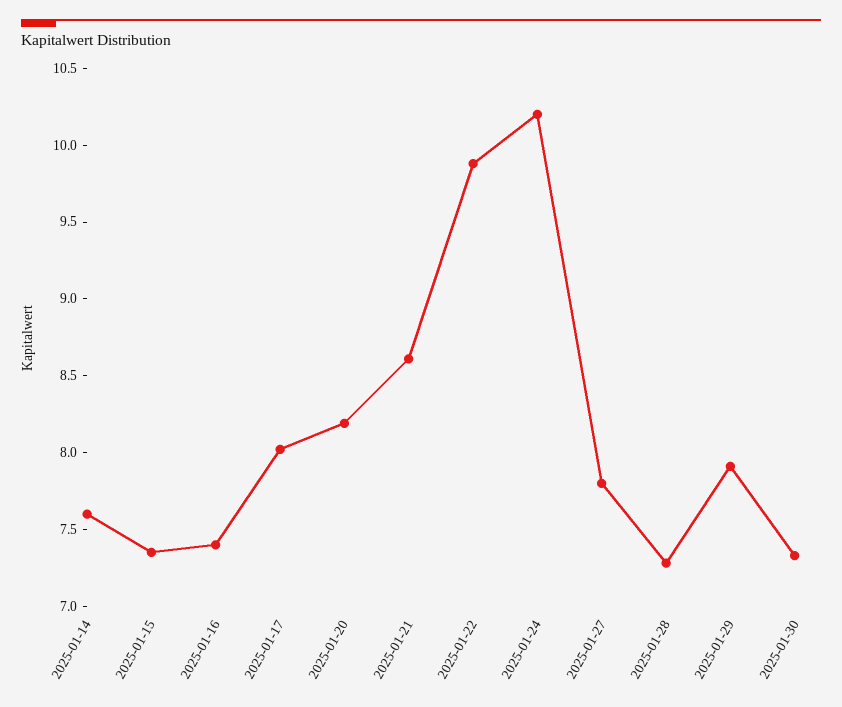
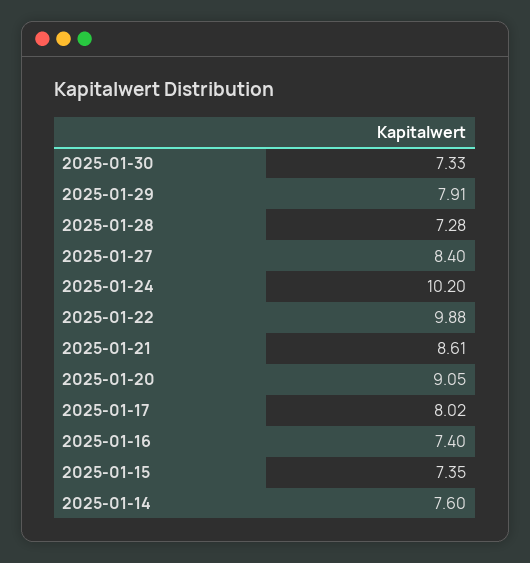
2025-01-20: 8.2 -> 9.05
2025-01-27: 7.8 -> 8.4

